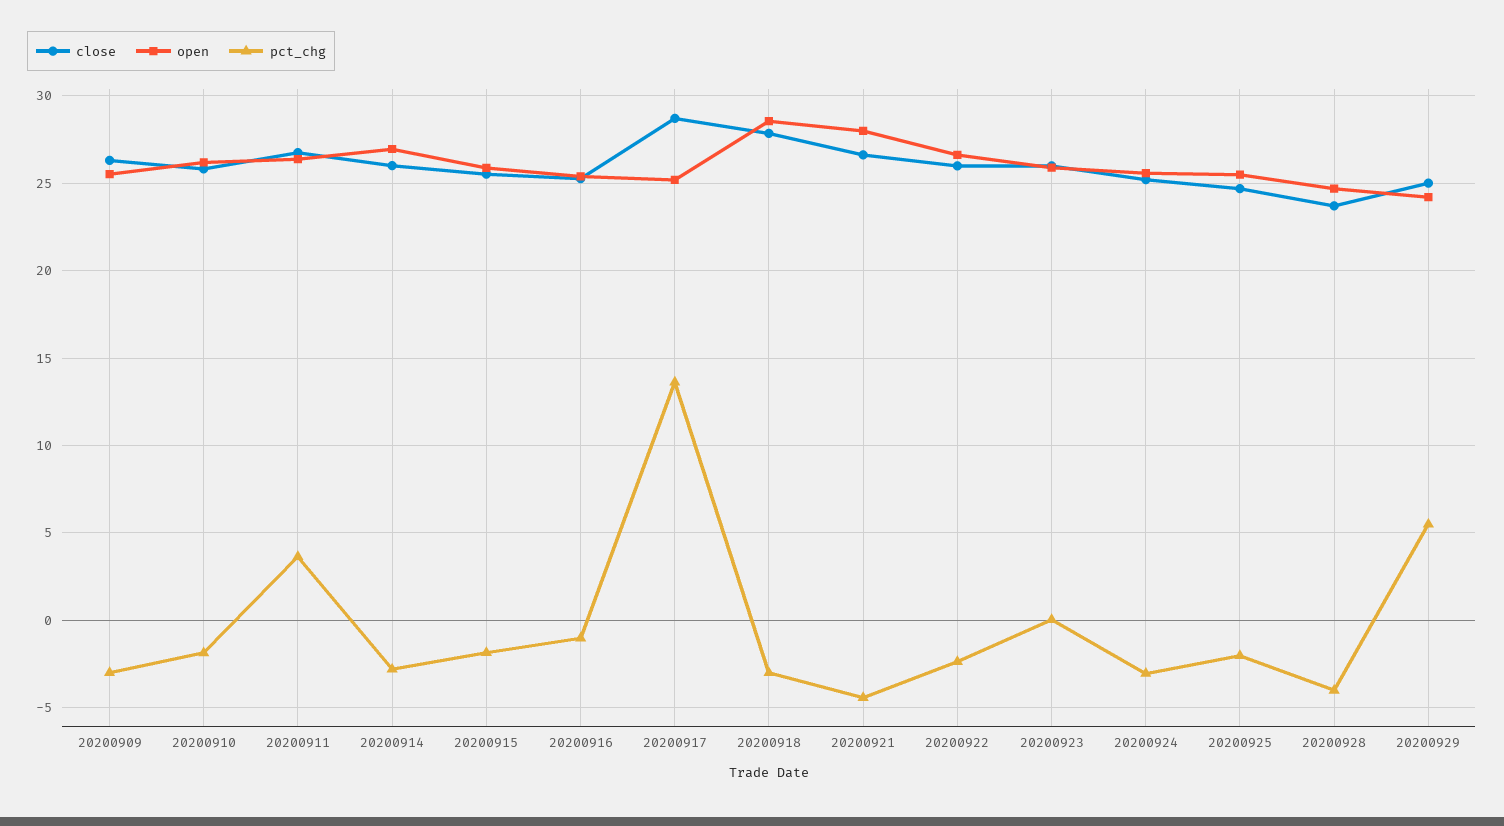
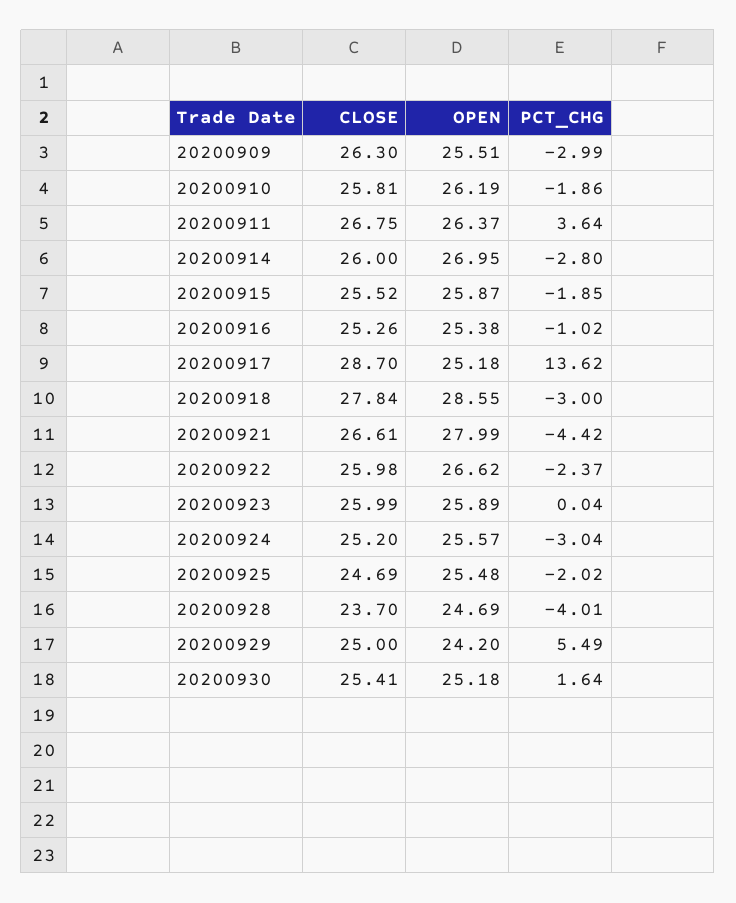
close, 20200930: none -> 25.41
open, 20200930: none -> 25.18
pct_chg, 20200930: none -> 1.64

